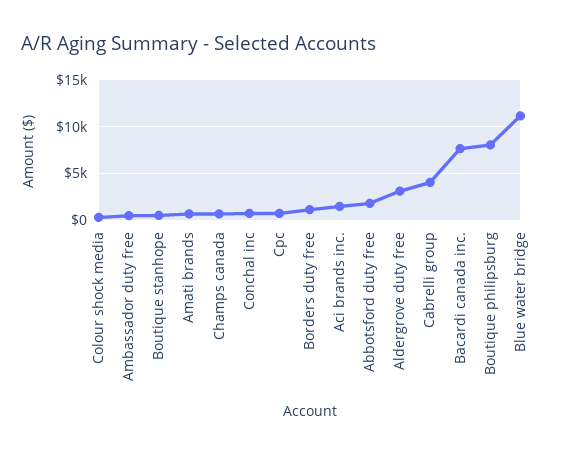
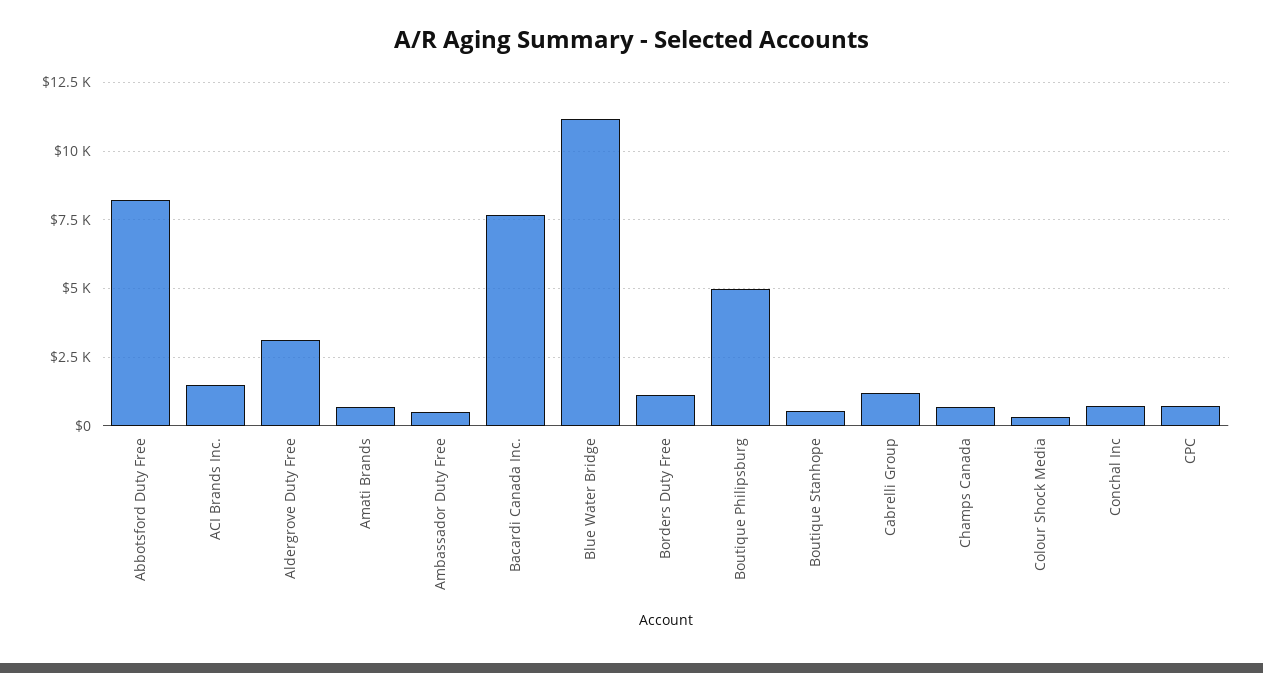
Abbotsford duty free: 2000 -> 8250
Cabrelli group: 4000 -> 1250
Boutique philipsburg: 8000 -> 5000

